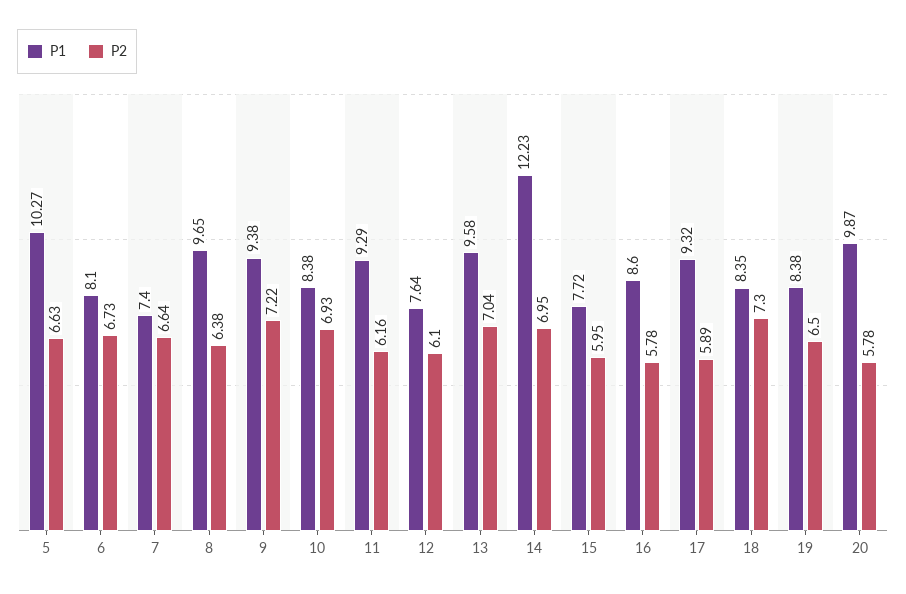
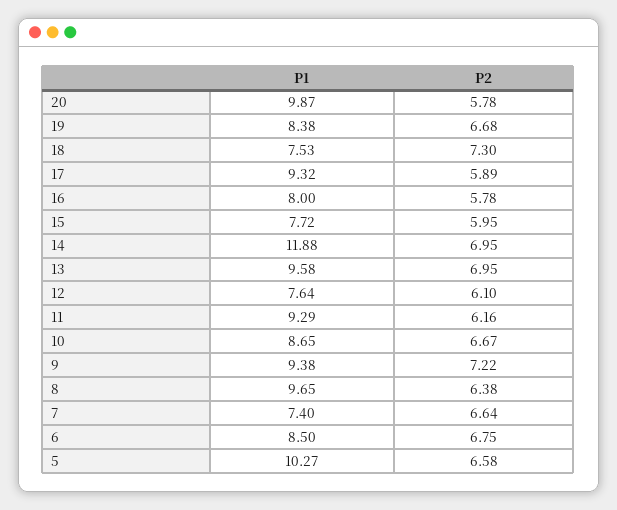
P2, 5: 6.63 -> 6.58
P1, 6: 8.1 -> 8.5
P2, 6: 6.73 -> 6.75
P1, 10: 8.38 -> 8.65
P2, 10: 6.93 -> 6.67
P2, 13: 7.04 -> 6.95
P1, 14: 12.23 -> 11.88
P1, 16: 8.6 -> 8
P1, 18: 8.35 -> 7.53
P2, 19: 6.5 -> 6.68

